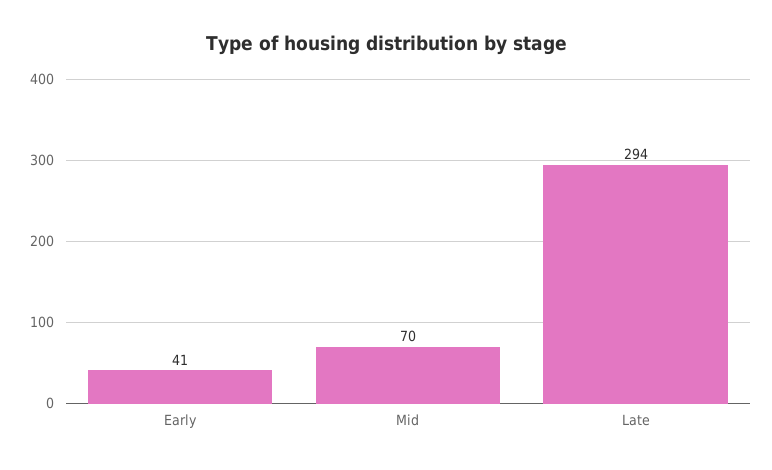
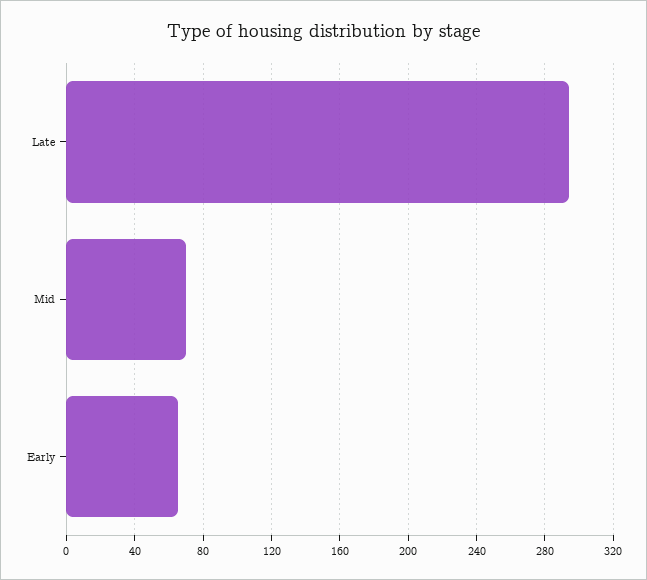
Early: 41 -> 65

